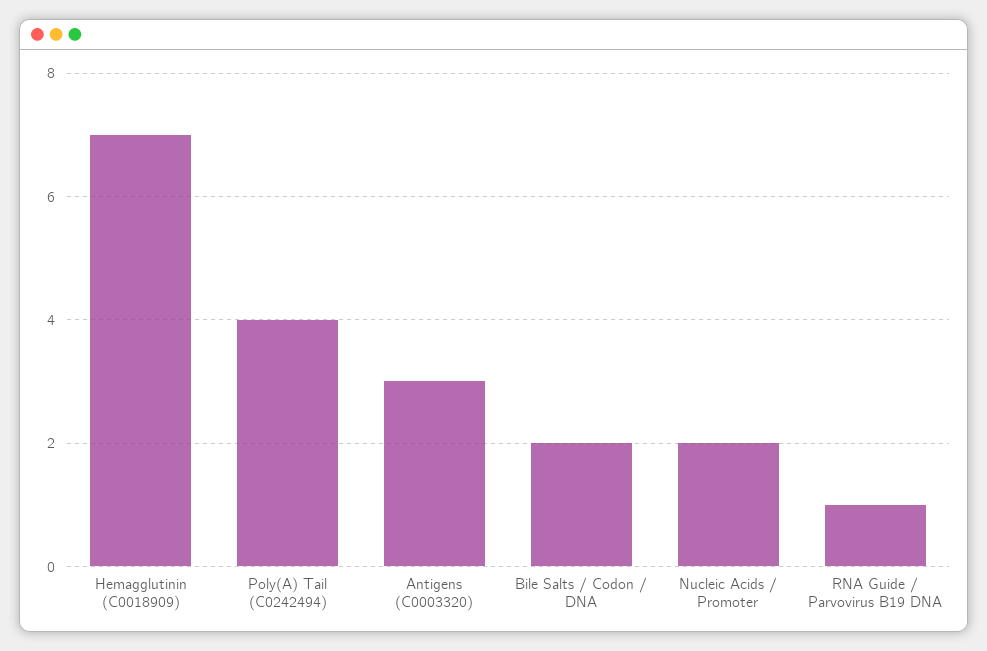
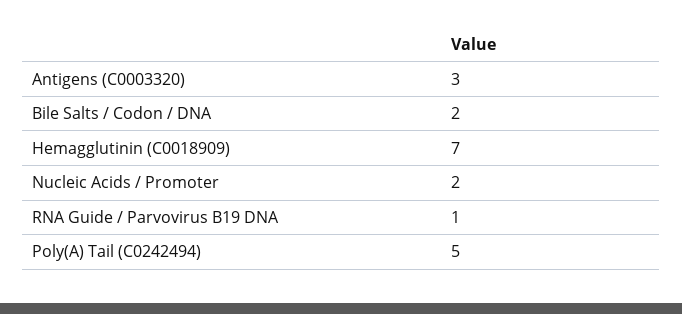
Poly(A) Tail (C0242494): 4 -> 5

